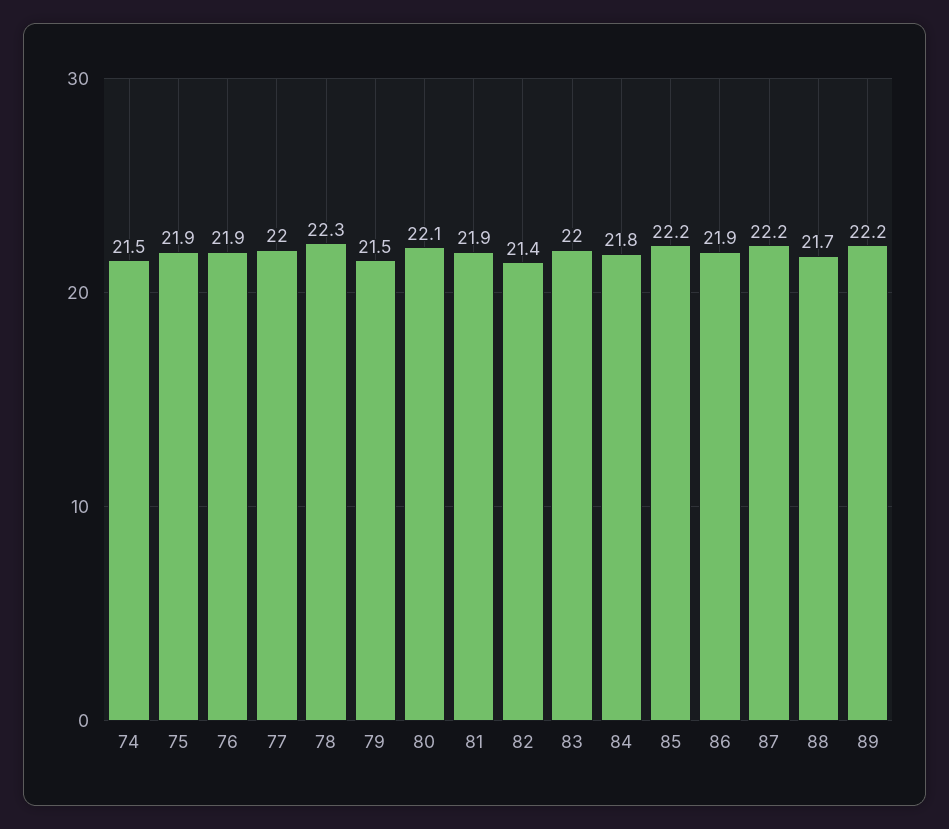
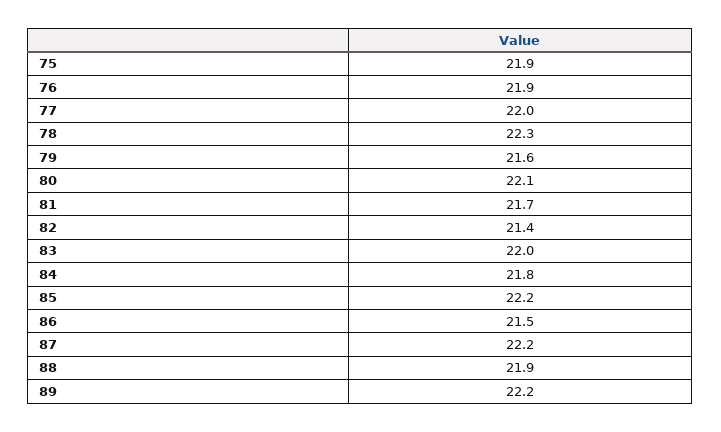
74: 21.5 -> none
79: 21.5 -> 21.6
81: 21.9 -> 21.7
86: 21.9 -> 21.5
88: 21.7 -> 21.9

